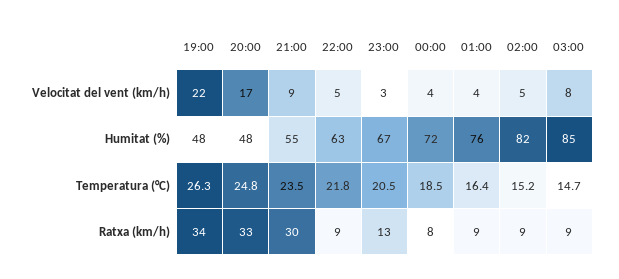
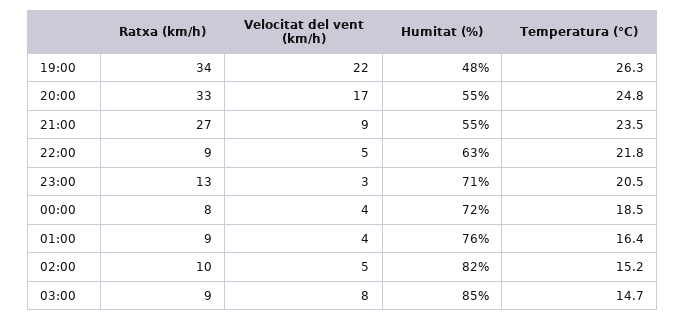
20:00, Humitat (%): 48 -> 55
23:00, Humitat (%): 67 -> 71
21:00, Ratxa (km/h): 30 -> 27
02:00, Ratxa (km/h): 9 -> 10

